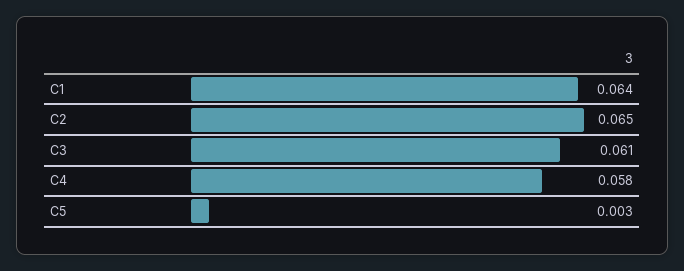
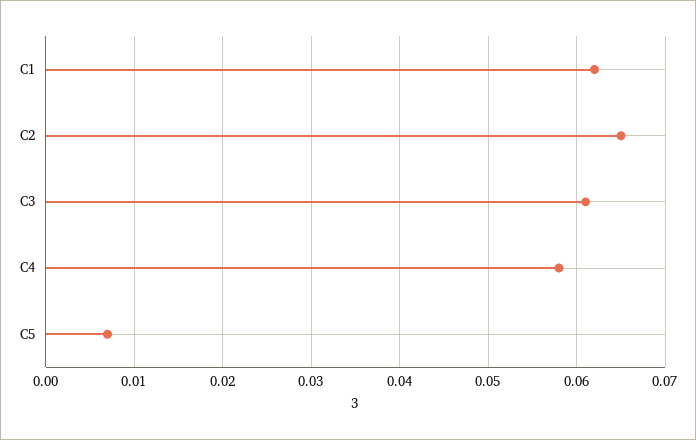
C1: 0.064 -> 0.062
C5: 0.003 -> 0.007

